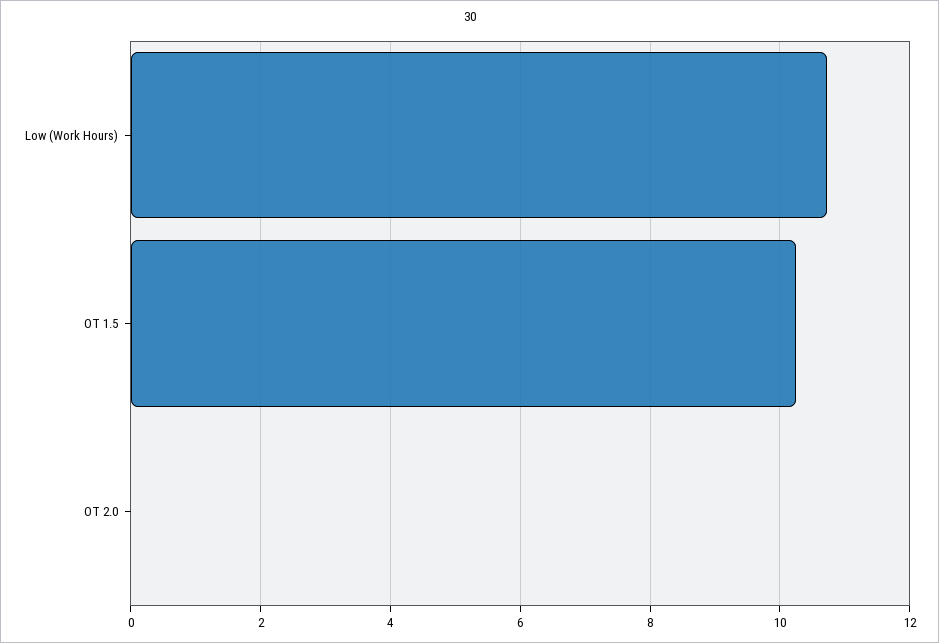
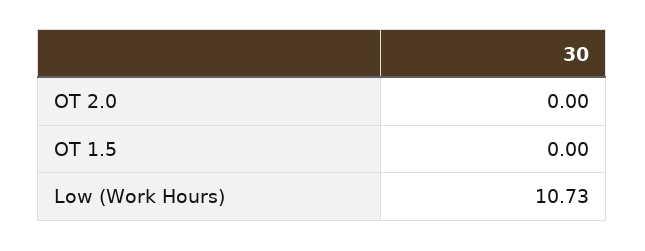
OT 1.5: 10.2 -> 0

